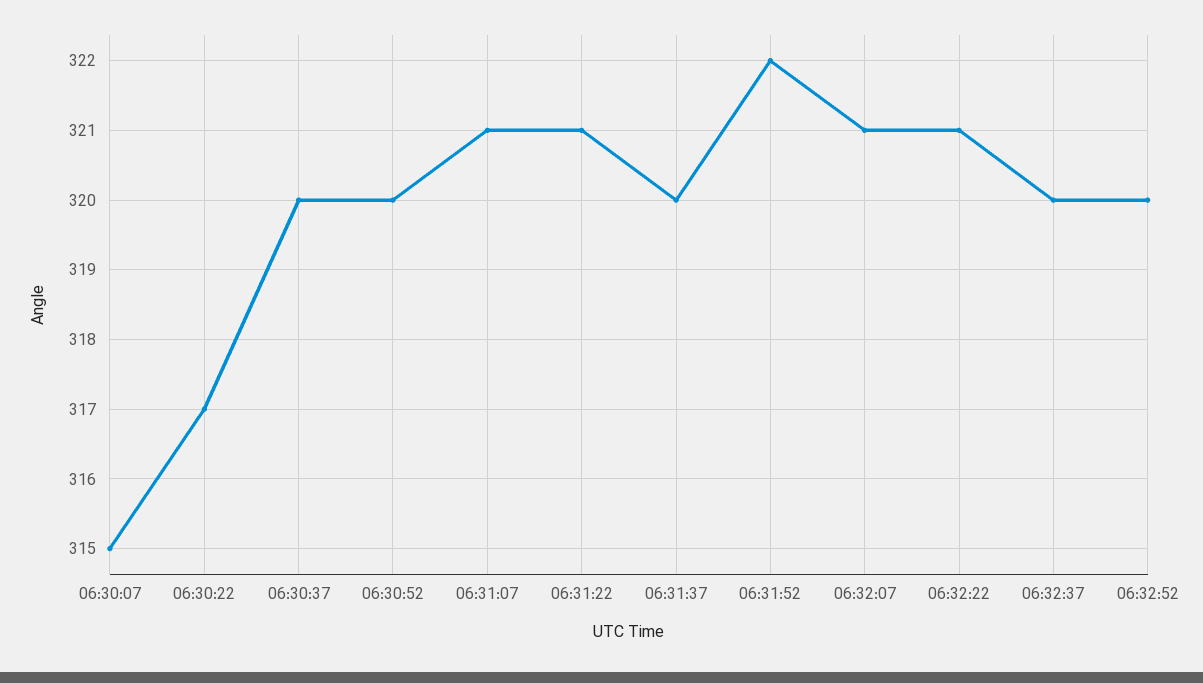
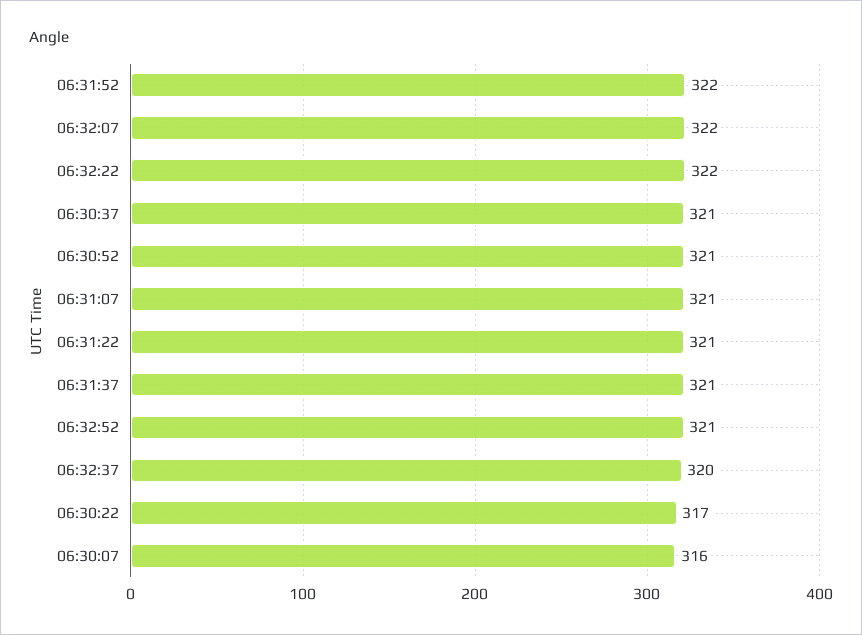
06:30:07: 315 -> 316
06:30:37: 320 -> 321
06:30:52: 320 -> 321
06:31:37: 320 -> 321
06:32:07: 321 -> 322
06:32:22: 321 -> 322
06:32:52: 320 -> 321

